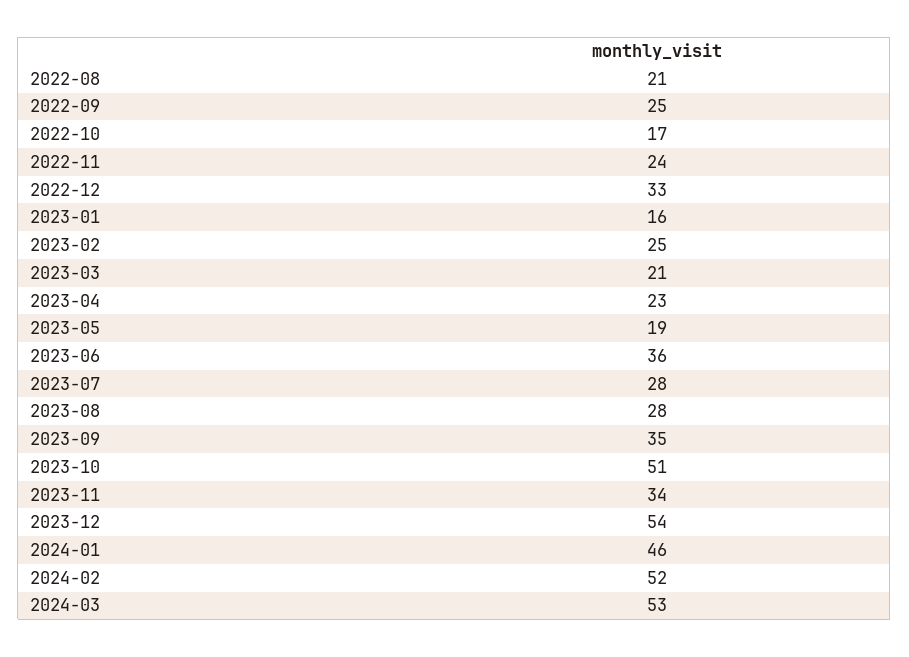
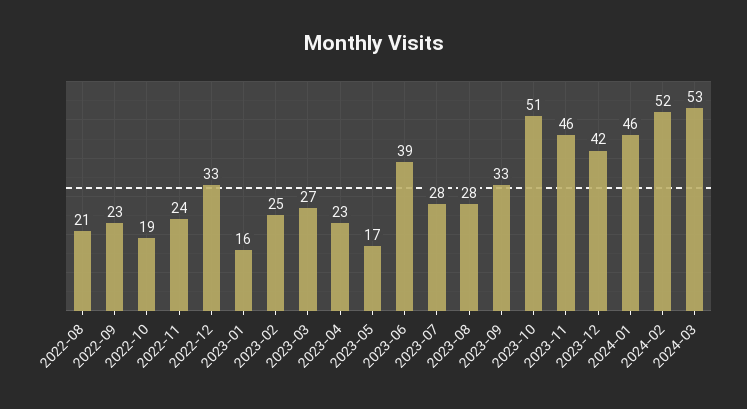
2022-09: 25 -> 23
2022-10: 17 -> 19
2023-03: 21 -> 27
2023-05: 19 -> 17
2023-06: 36 -> 39
2023-09: 35 -> 33
2023-11: 34 -> 46
2023-12: 54 -> 42

